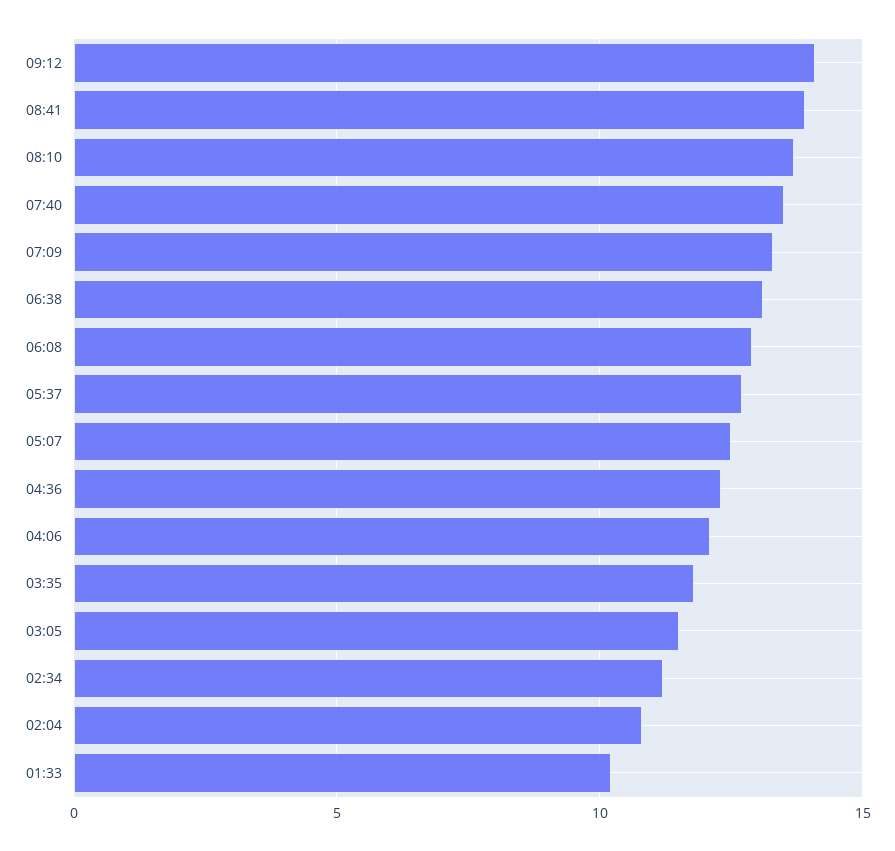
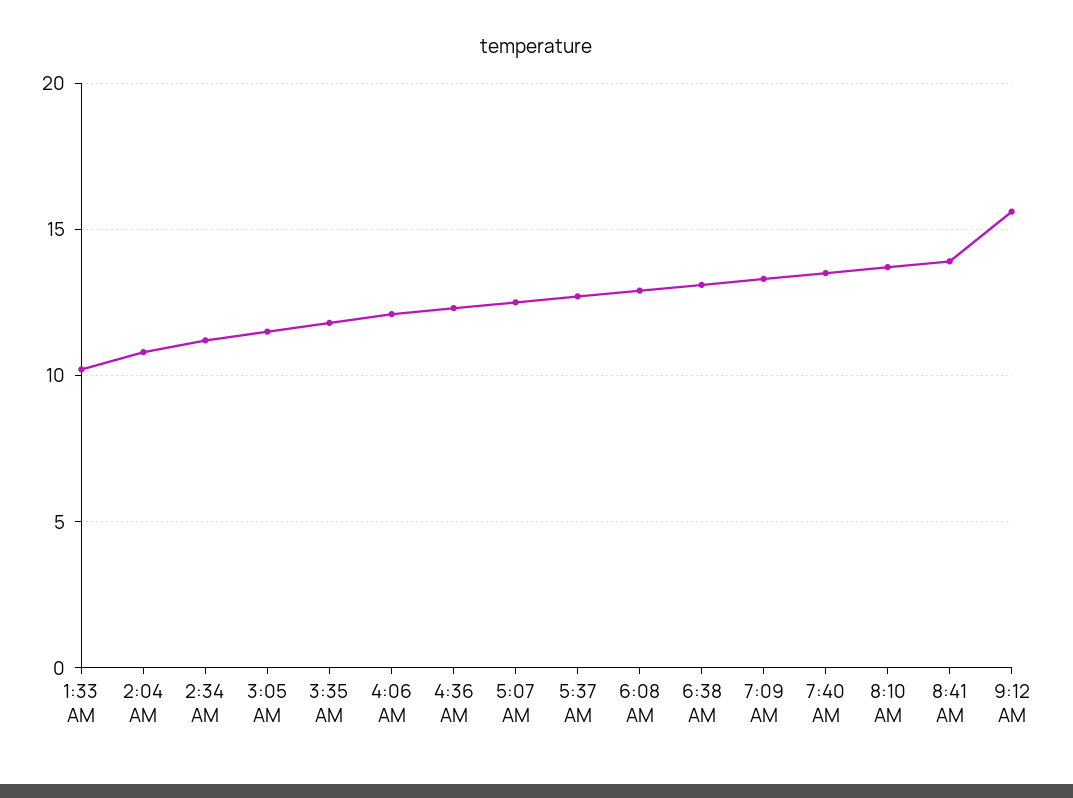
09:12: 14 -> 15.5

